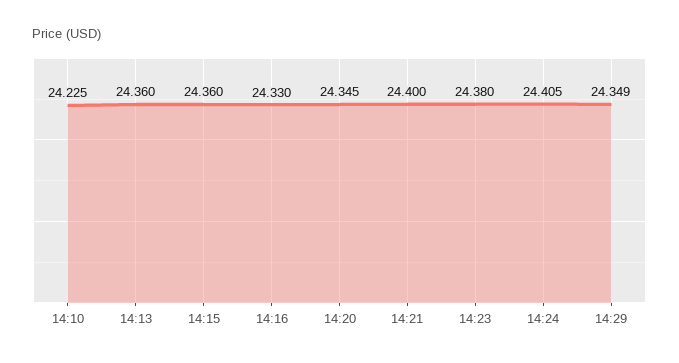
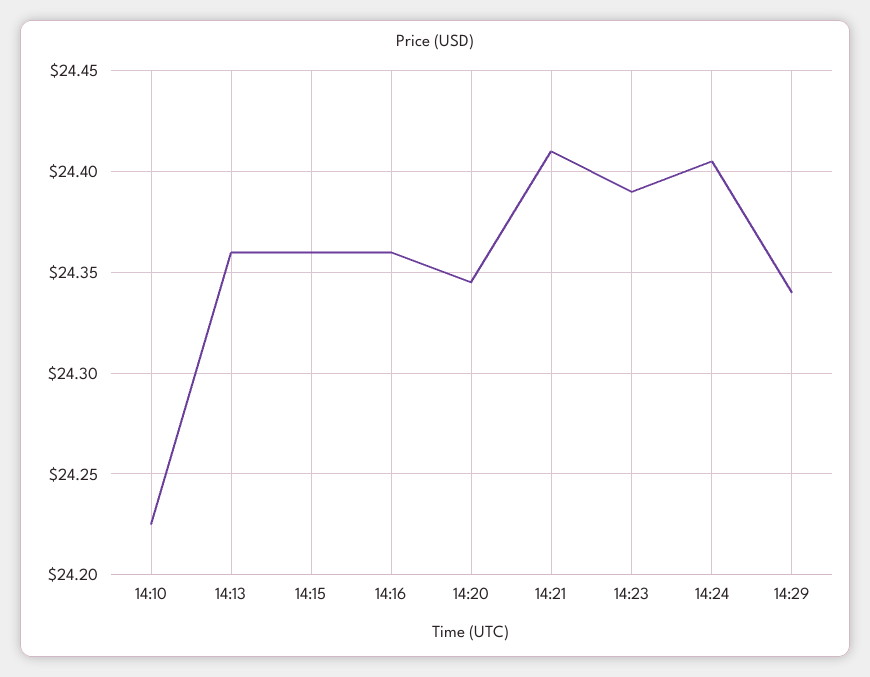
14:16: 24.33 -> 24.36
14:21: 24.4 -> 24.41
14:23: 24.38 -> 24.39
14:29: 24.349 -> 24.34

